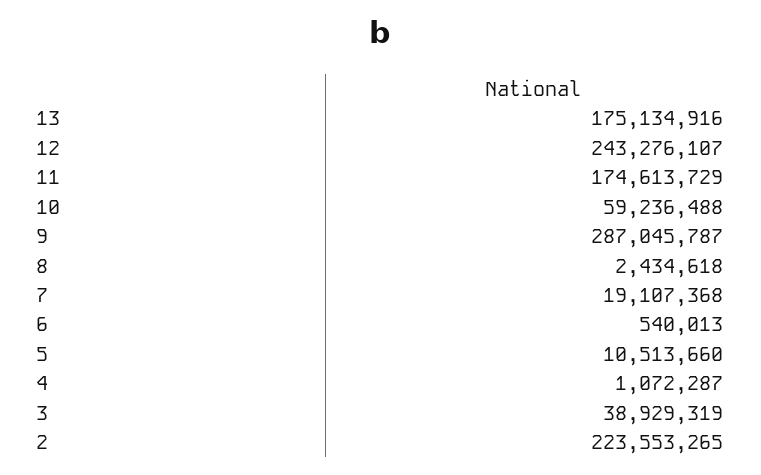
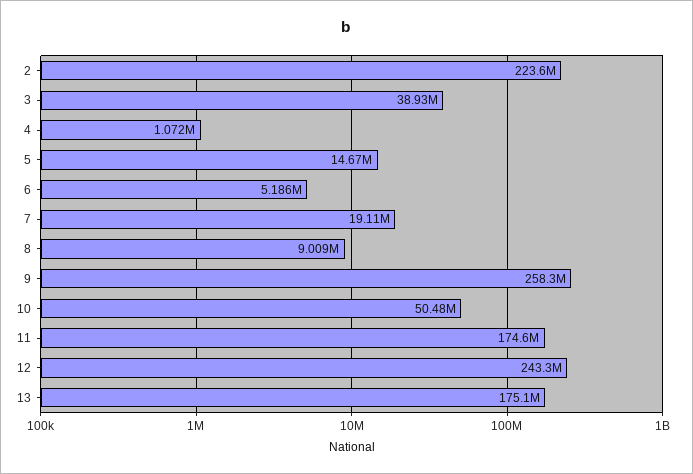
10: 59236488 -> 50480000
9: 287045787 -> 258300000
8: 2434618 -> 9009000
6: 540013 -> 5186000
5: 10513660 -> 14670000

